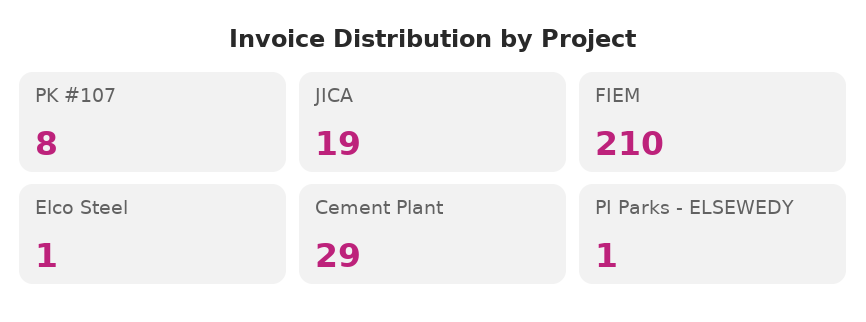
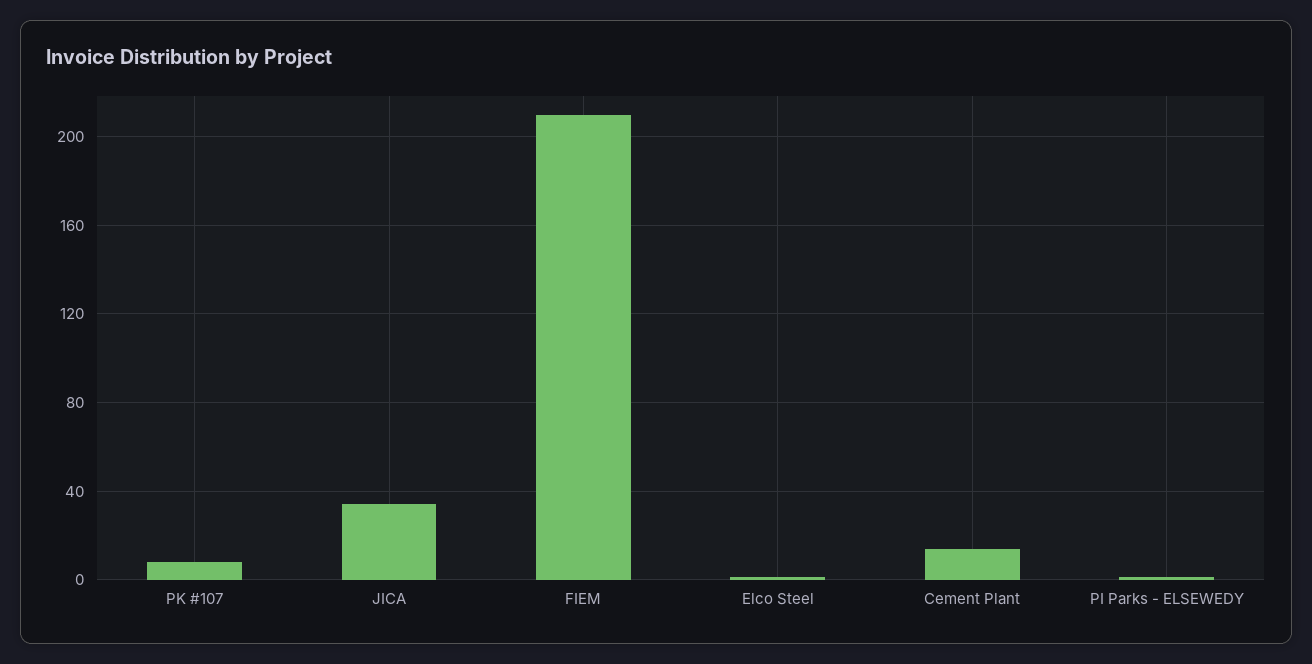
JICA: 19 -> 35
Cement Plant: 29 -> 15

